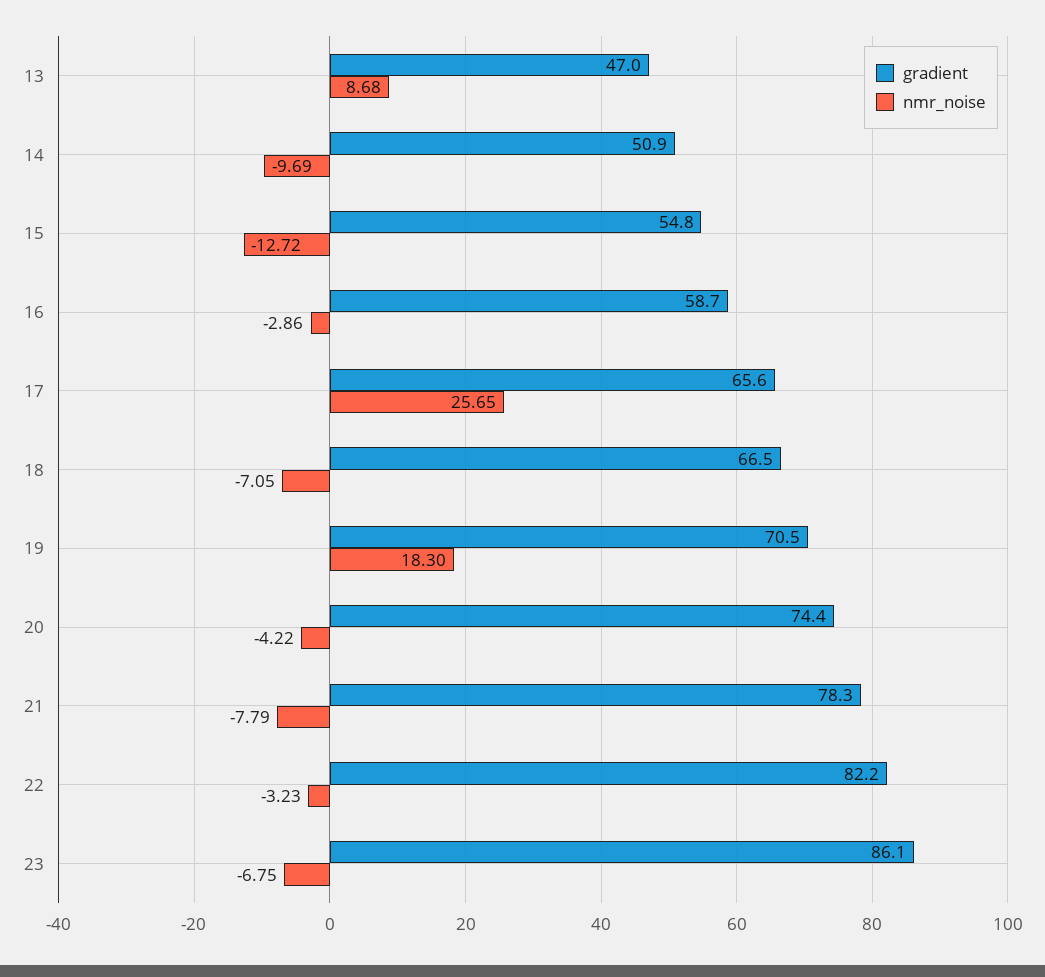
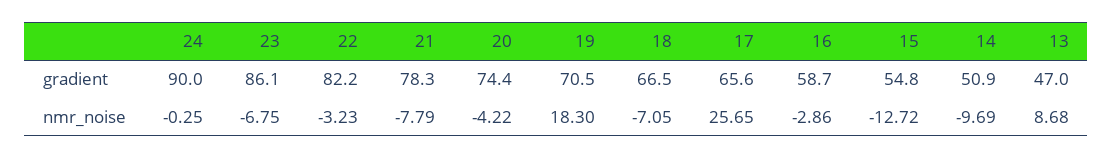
gradient, 24: none -> 90
nmr_noise, 24: none -> -0.25

